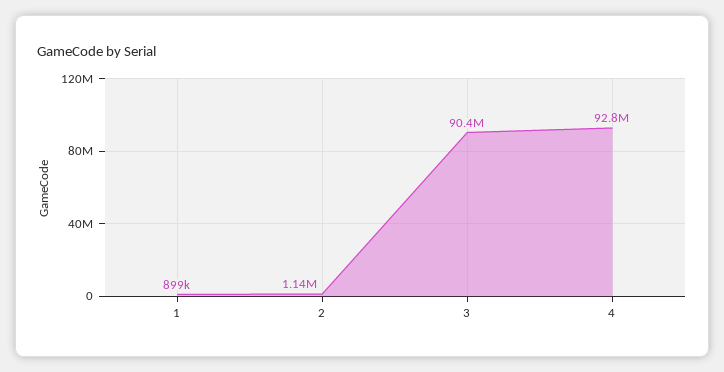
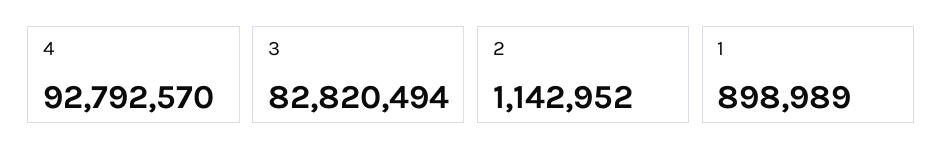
3: 90400000 -> 82820494

